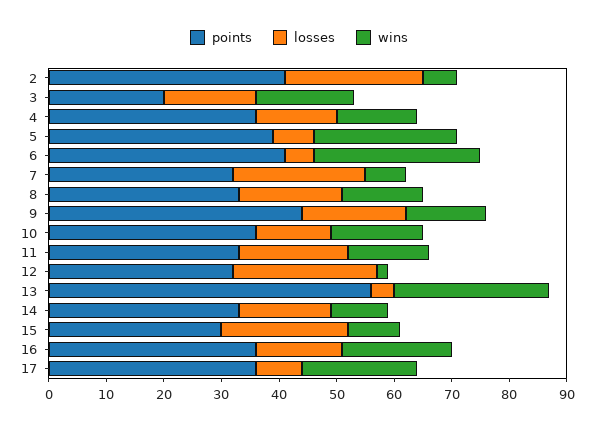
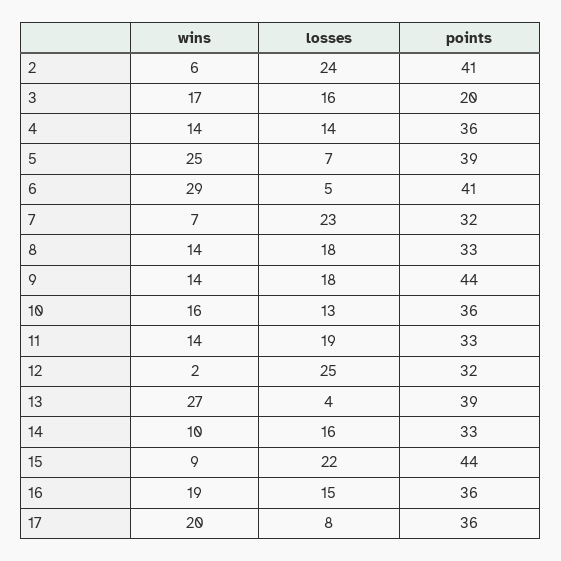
points, 13: 55 -> 39
points, 15: 30 -> 44

